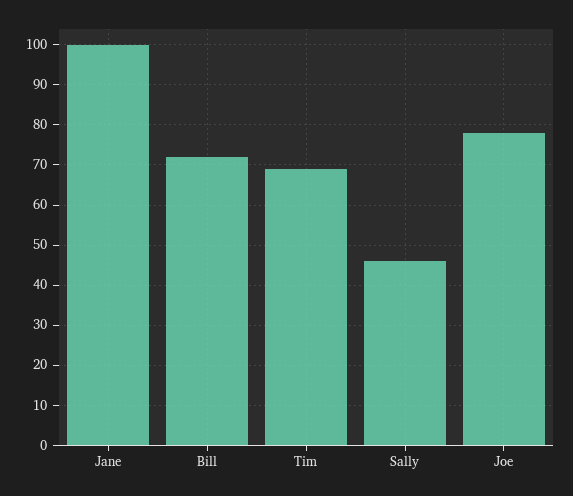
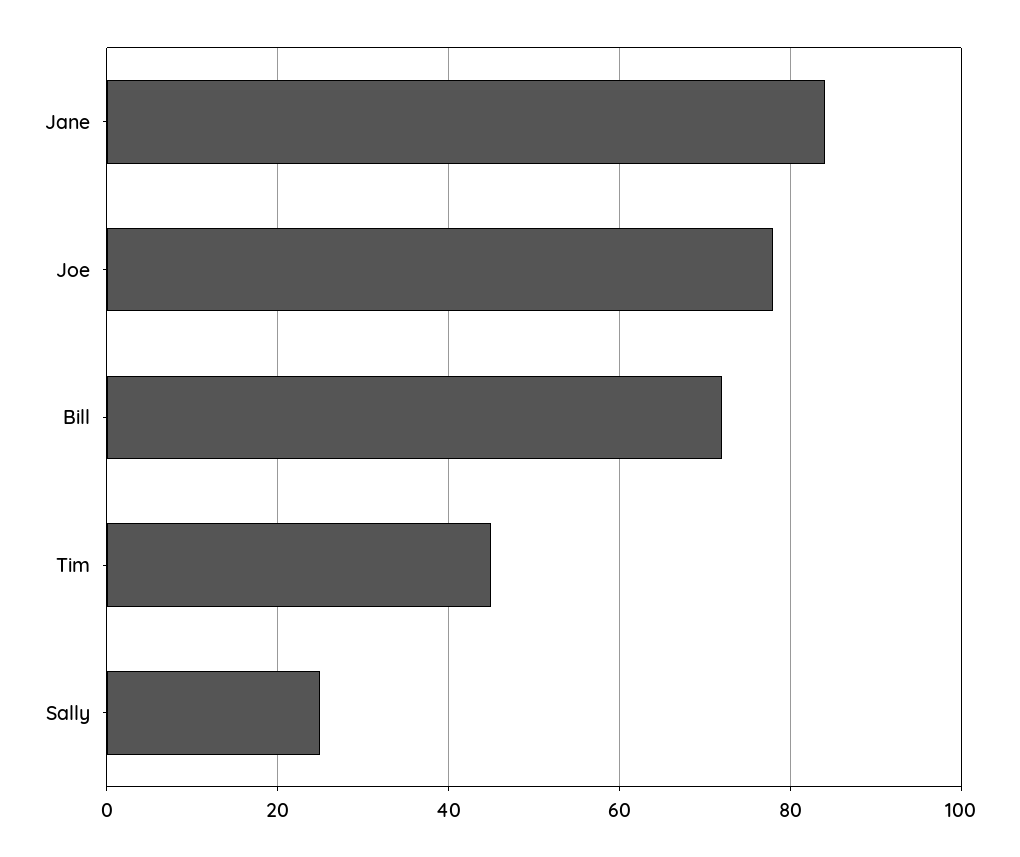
Jane: 100 -> 85
Tim: 70 -> 45
Sally: 45 -> 25

